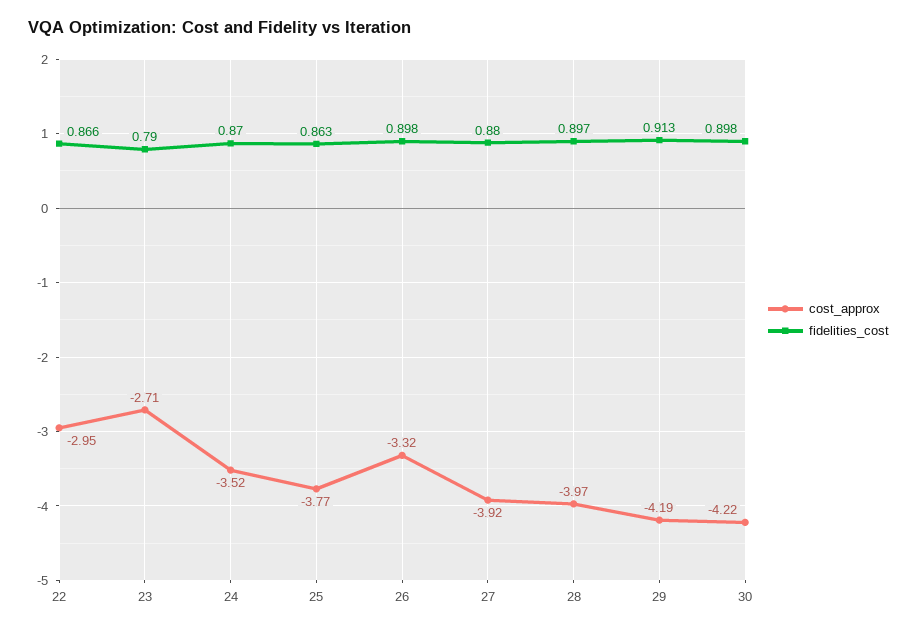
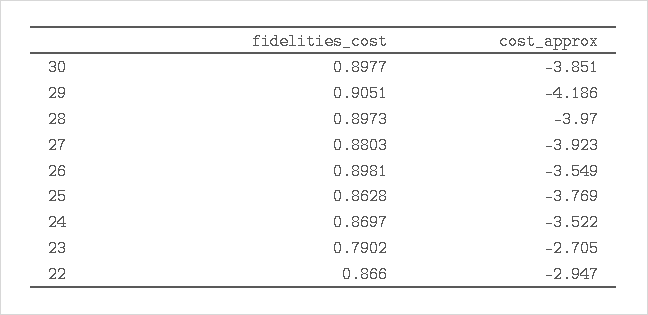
cost_approx, 26: -3.32 -> -3.549
fidelities_cost, 29: 0.913 -> 0.9051
cost_approx, 30: -4.22 -> -3.851

